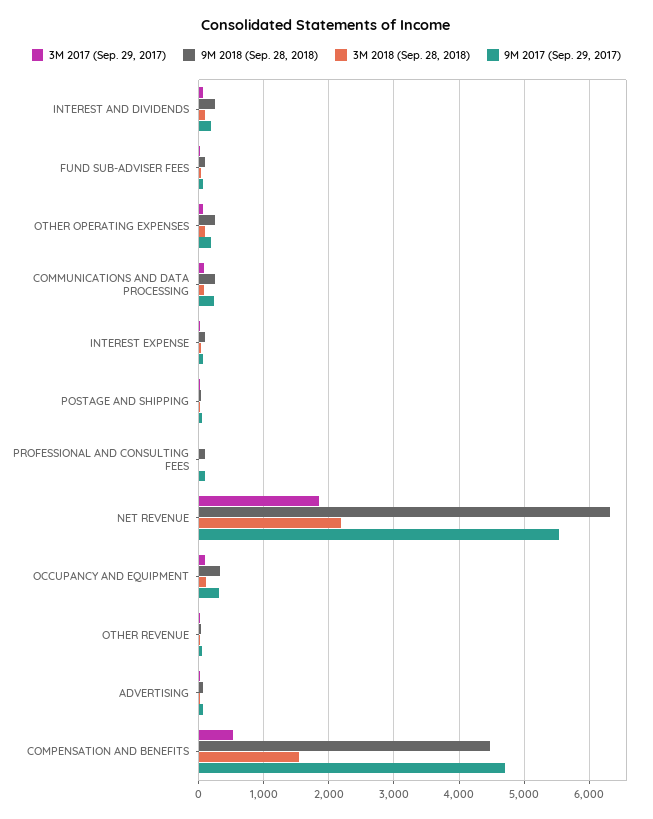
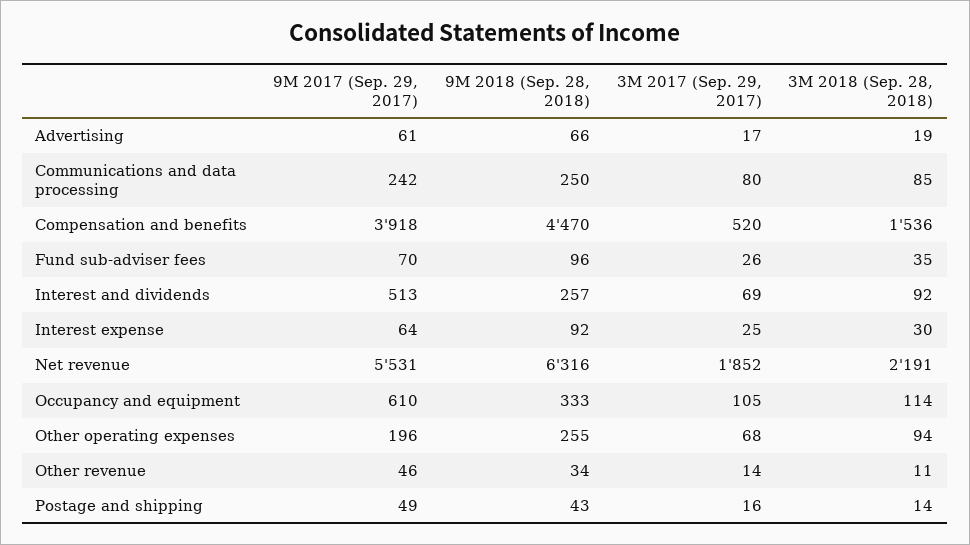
9M 2017 (Sep. 29, 2017), INTEREST AND DIVIDENDS: 200 -> 513
3M 2017 (Sep. 29, 2017), PROFESSIONAL AND CONSULTING FEES: 0 -> none
9M 2018 (Sep. 28, 2018), PROFESSIONAL AND CONSULTING FEES: 100 -> none
3M 2018 (Sep. 28, 2018), PROFESSIONAL AND CONSULTING FEES: 0 -> none
9M 2017 (Sep. 29, 2017), PROFESSIONAL AND CONSULTING FEES: 100 -> none
9M 2017 (Sep. 29, 2017), OCCUPANCY AND EQUIPMENT: 300 -> 610
9M 2017 (Sep. 29, 2017), COMPENSATION AND BENEFITS: 4700 -> 3918

